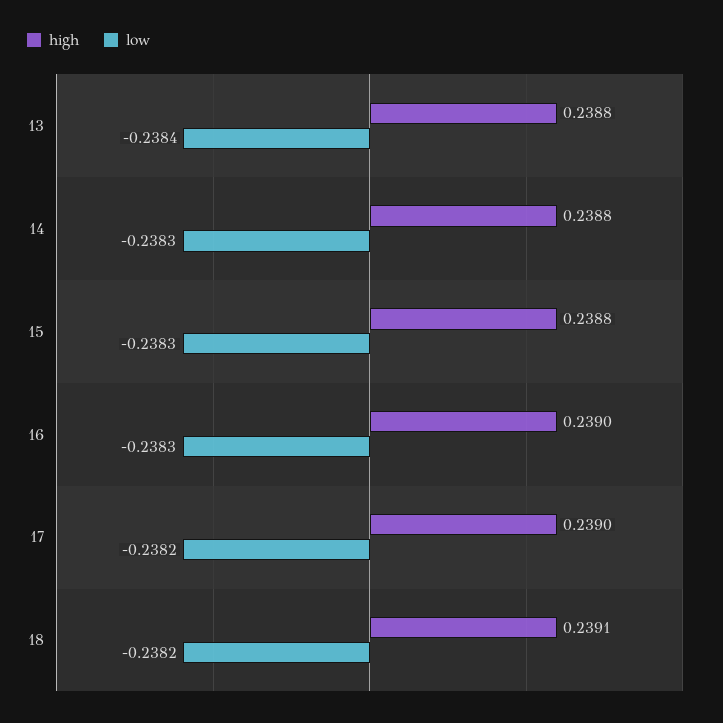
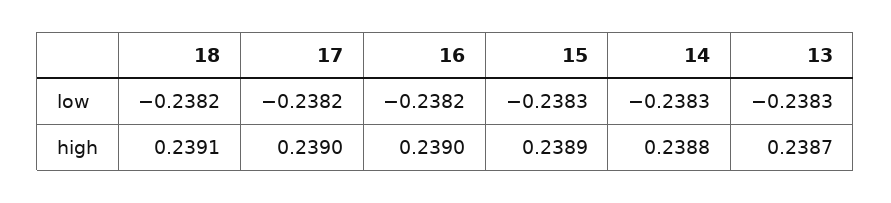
high, 13: 0.2388 -> 0.2387
low, 13: -0.2384 -> -0.2383
high, 15: 0.2388 -> 0.2389
low, 16: -0.2383 -> -0.2382

